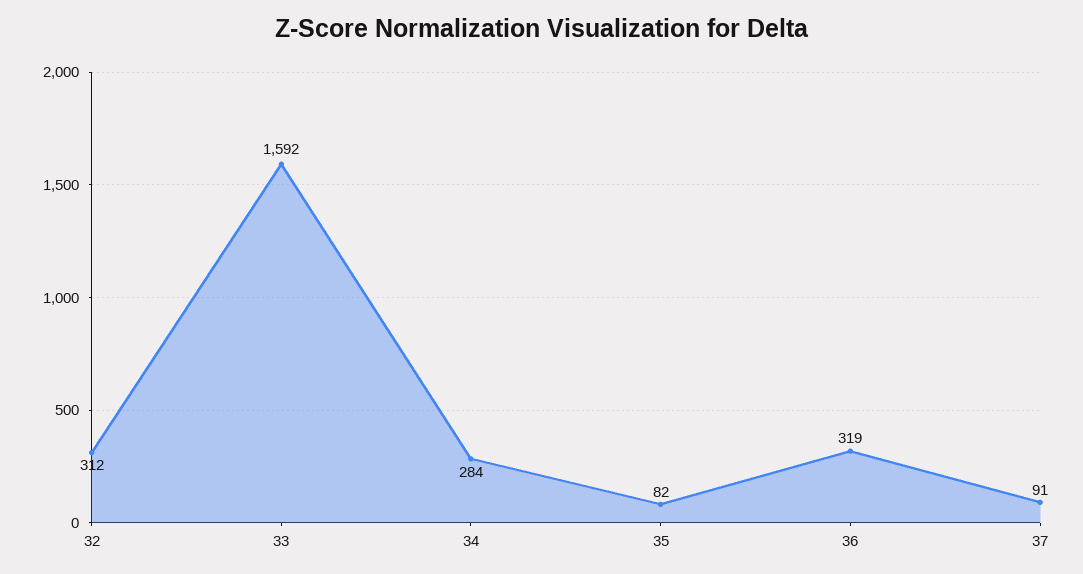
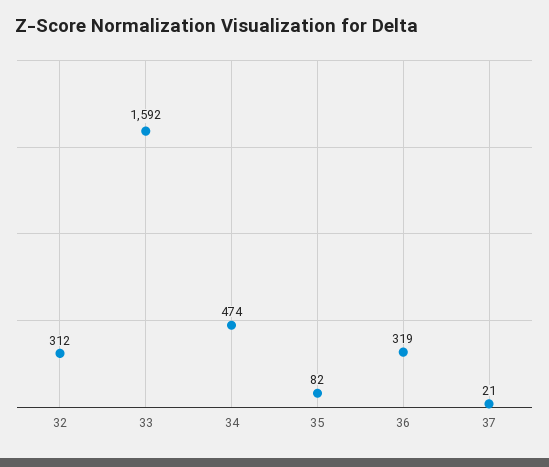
34: 284 -> 474
37: 91 -> 21

